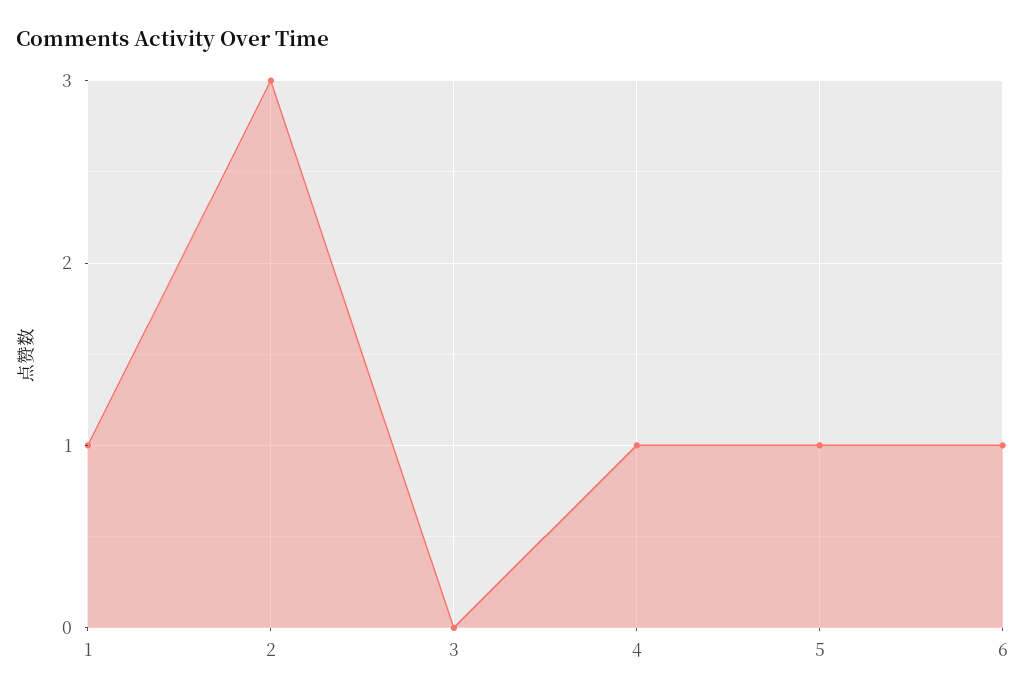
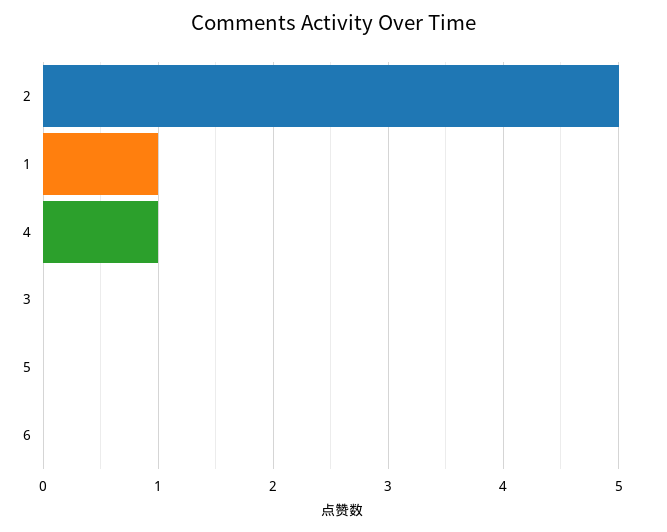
2: 3 -> 5
5: 1 -> 0
6: 1 -> 0

